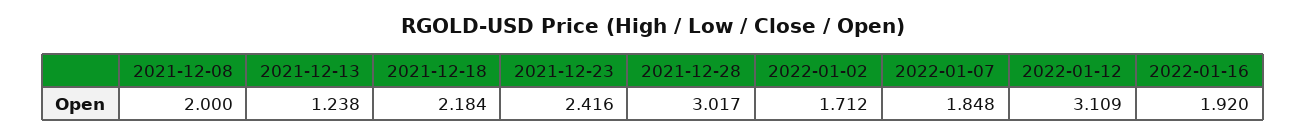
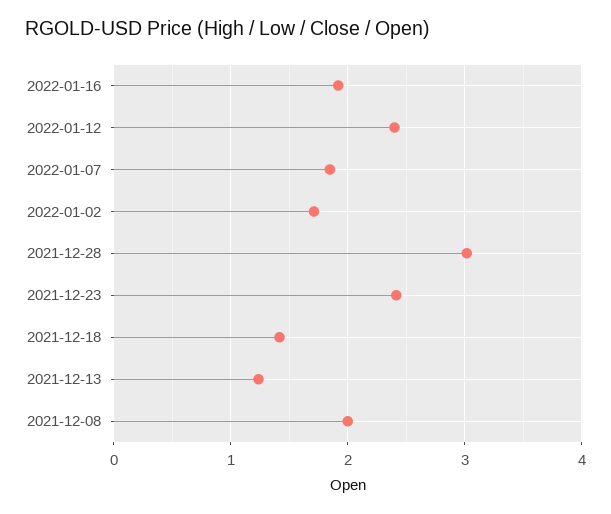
2021-12-18: 2.184 -> 1.4
2022-01-12: 3.109 -> 2.4

